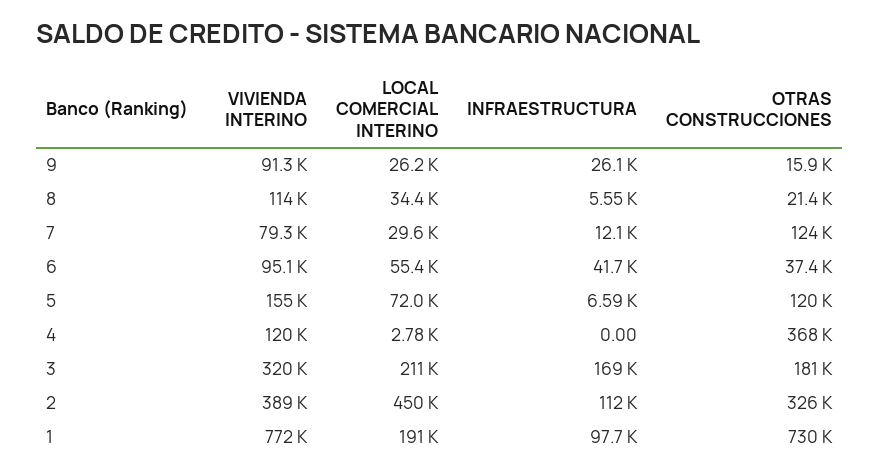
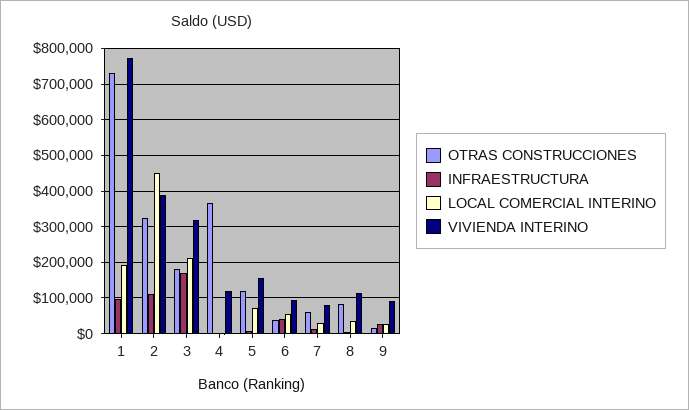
OTRAS CONSTRUCCIONES, 8: 21400 -> 80000
OTRAS CONSTRUCCIONES, 7: 124000 -> 60000

